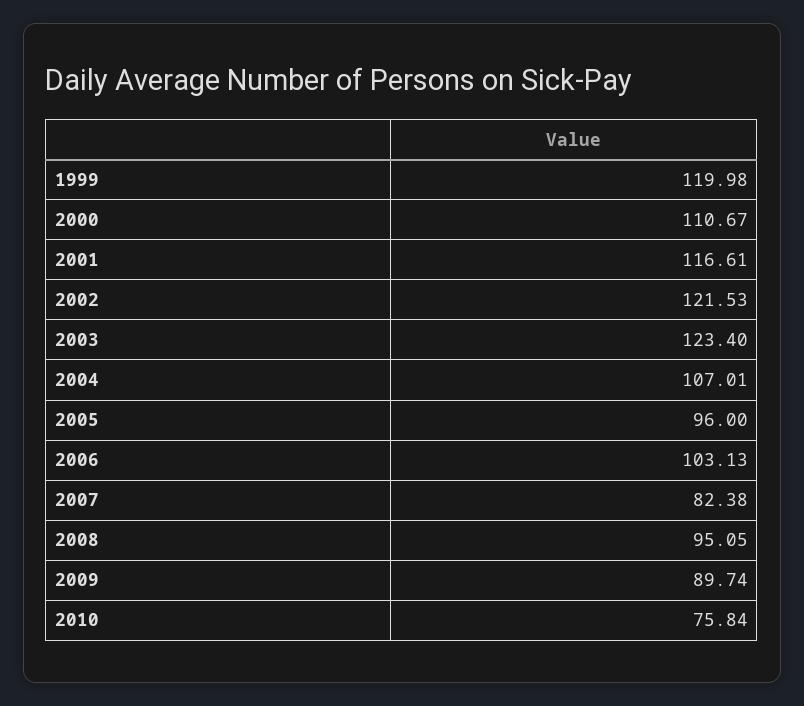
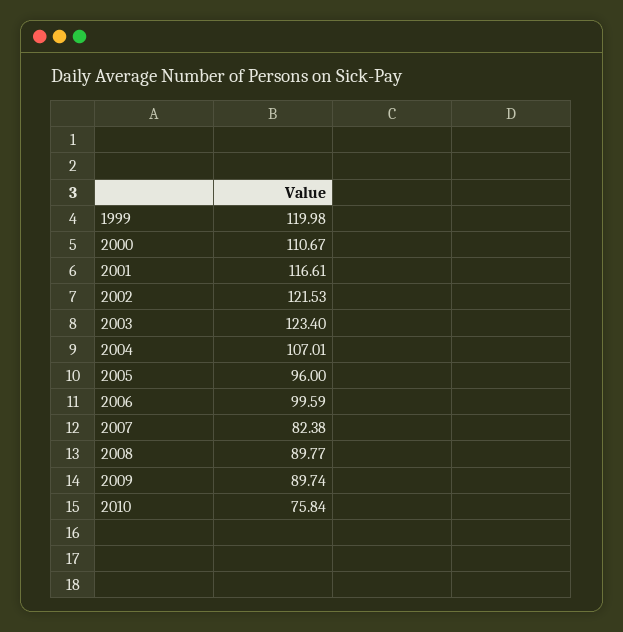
2006: 103.13 -> 99.59
2008: 95.05 -> 89.77

